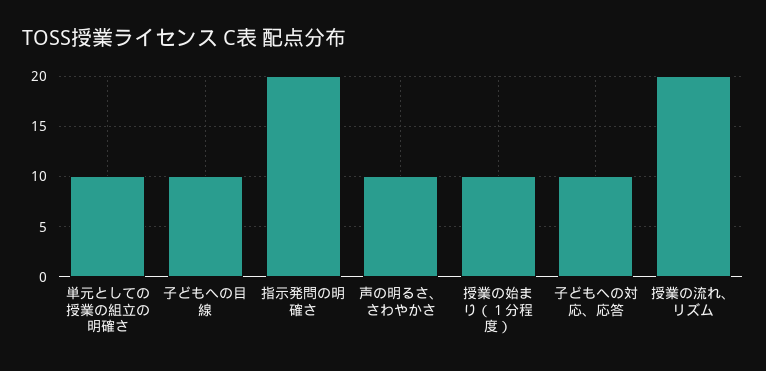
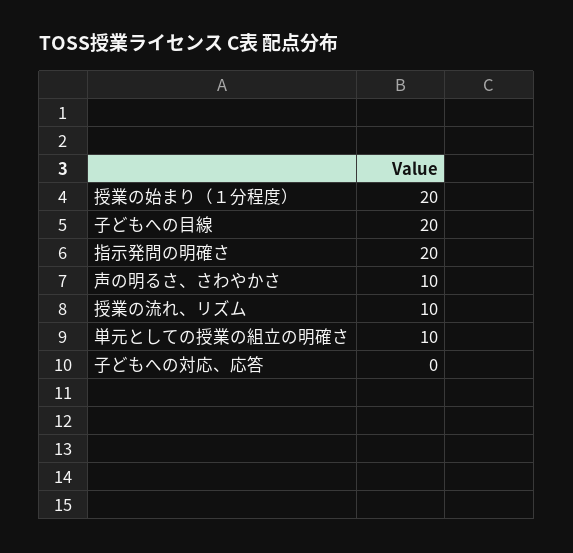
子どもへの目線: 10 -> 20
授業の始まり（１分程度）: 10 -> 20
子どもへの対応、応答: 10 -> 0
授業の流れ、リズム: 20 -> 10

